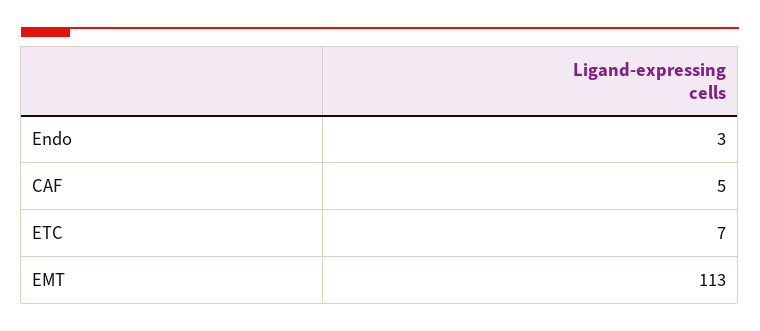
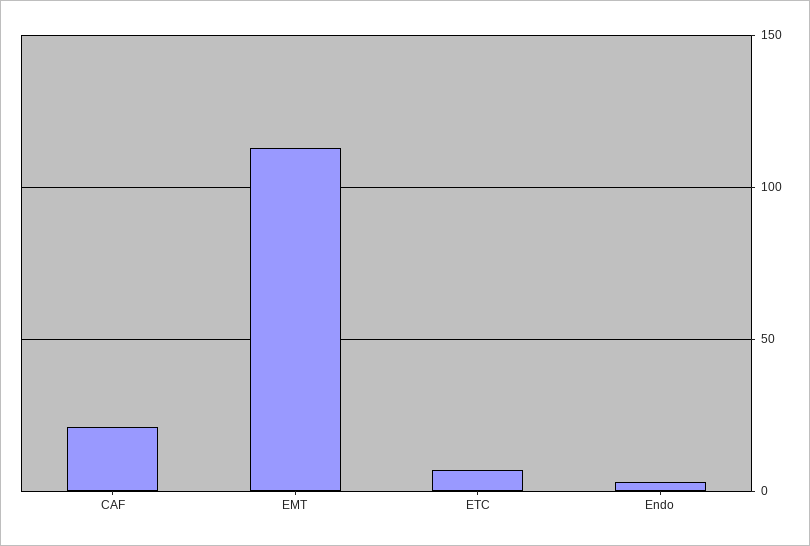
CAF: 5 -> 20

